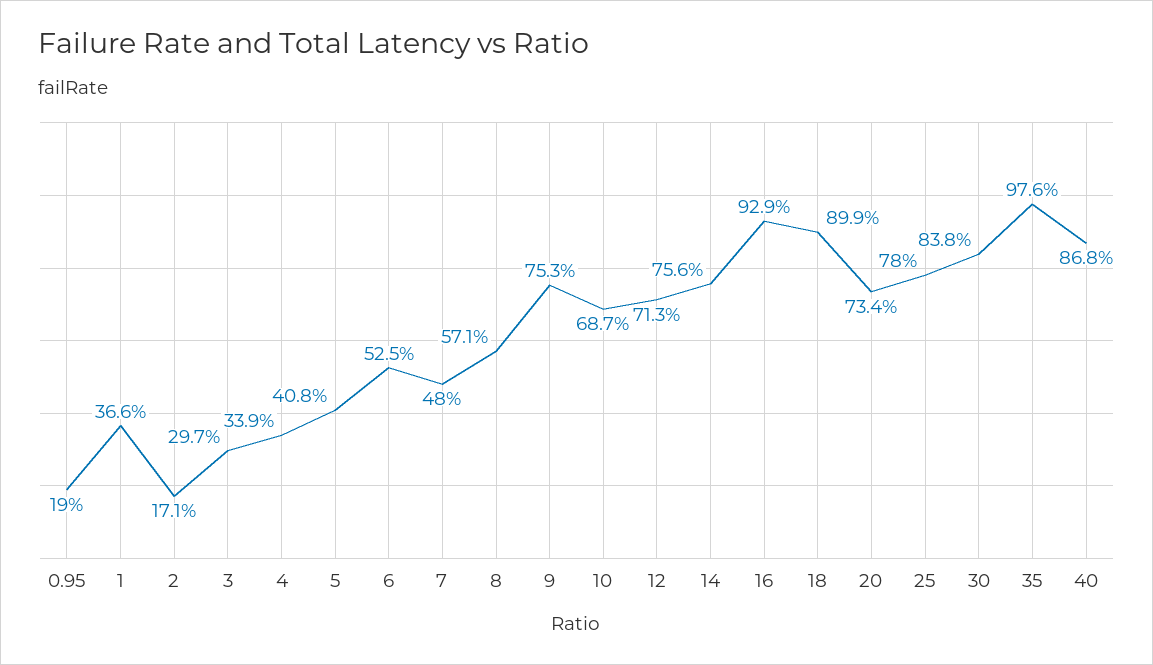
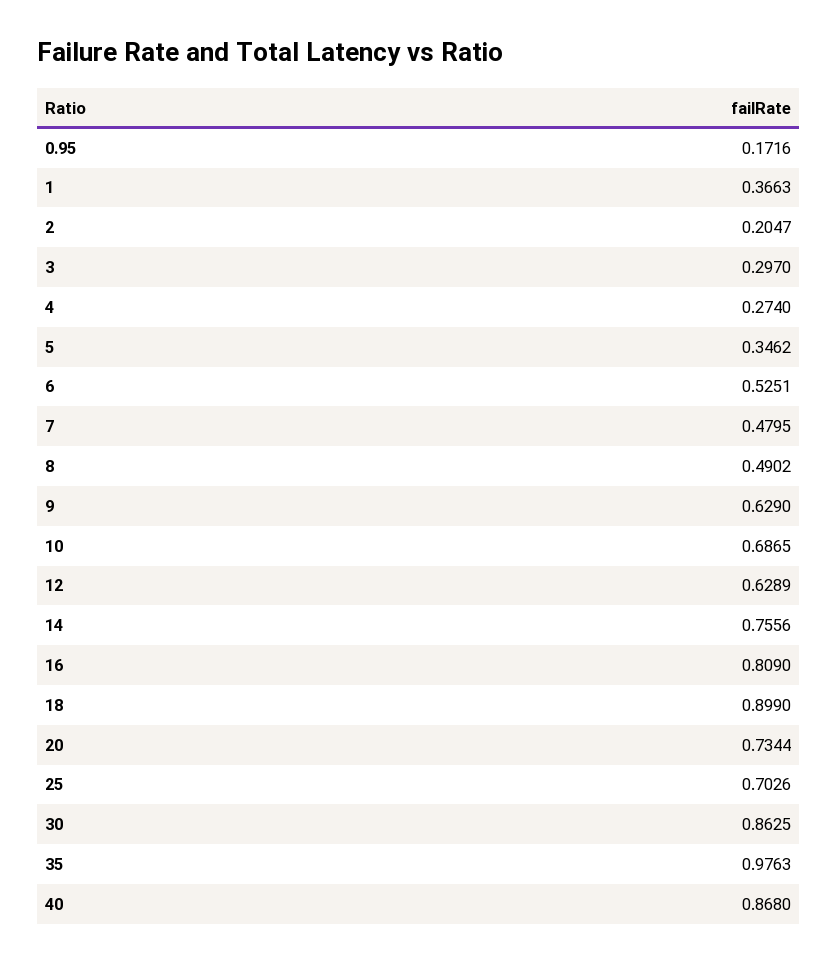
0.95: 0.19 -> 0.1716
2: 0.171 -> 0.2047
4: 0.339 -> 0.274
5: 0.408 -> 0.3462
8: 0.571 -> 0.4902
9: 0.753 -> 0.629
12: 0.713 -> 0.6289
16: 0.929 -> 0.809
25: 0.78 -> 0.7026
30: 0.838 -> 0.8625

